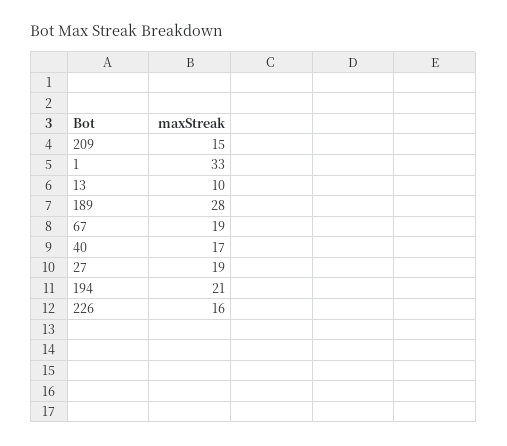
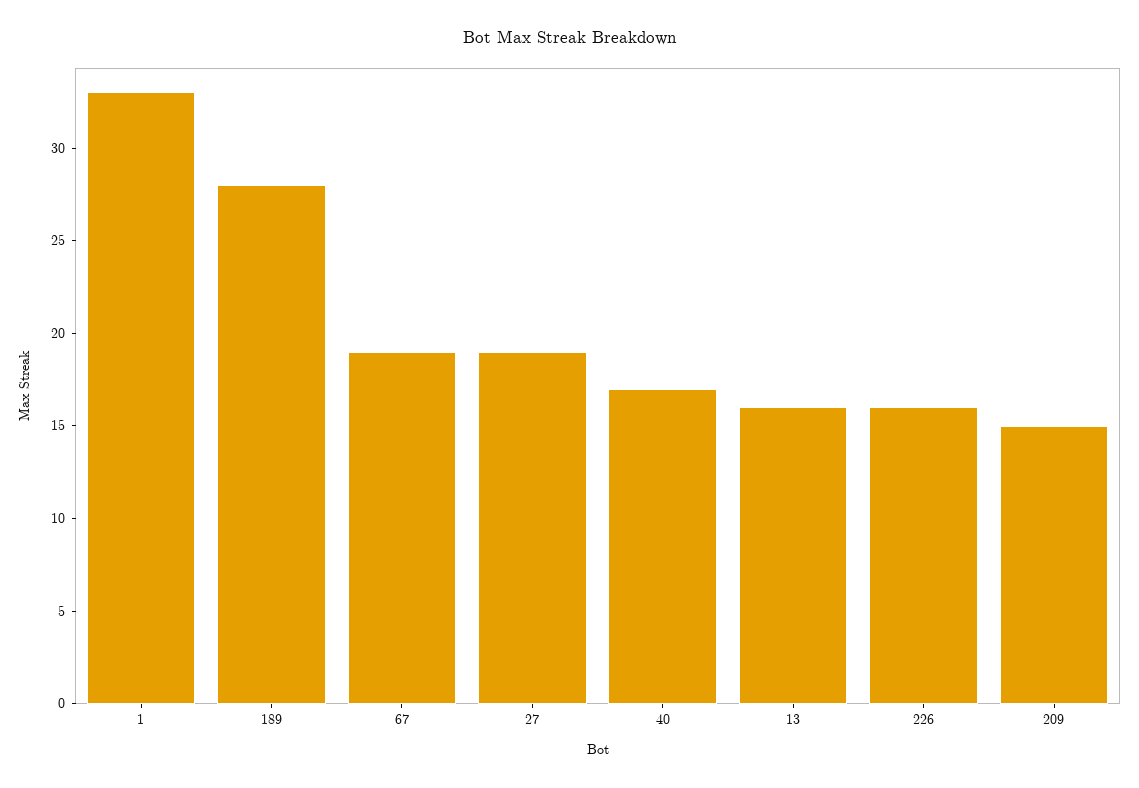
13: 10 -> 16
194: 21 -> none

